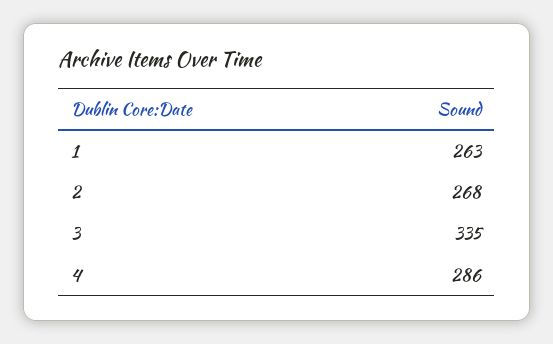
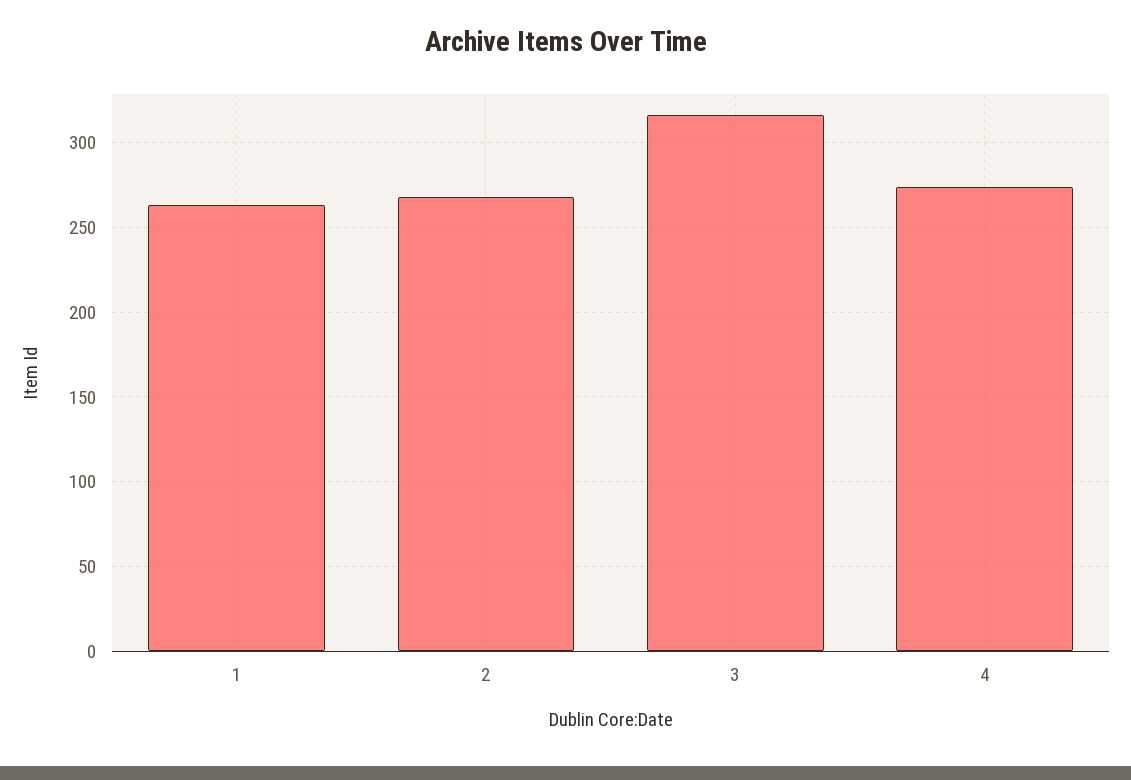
3: 335 -> 315
4: 286 -> 275

